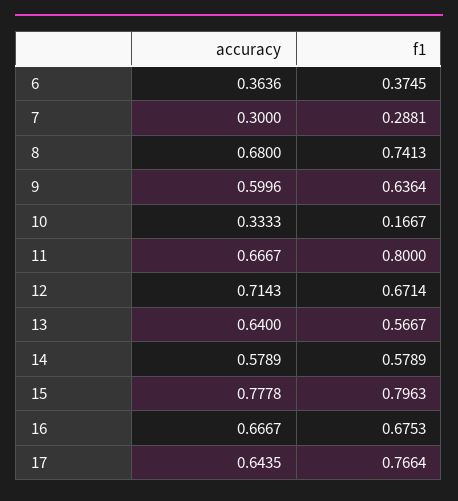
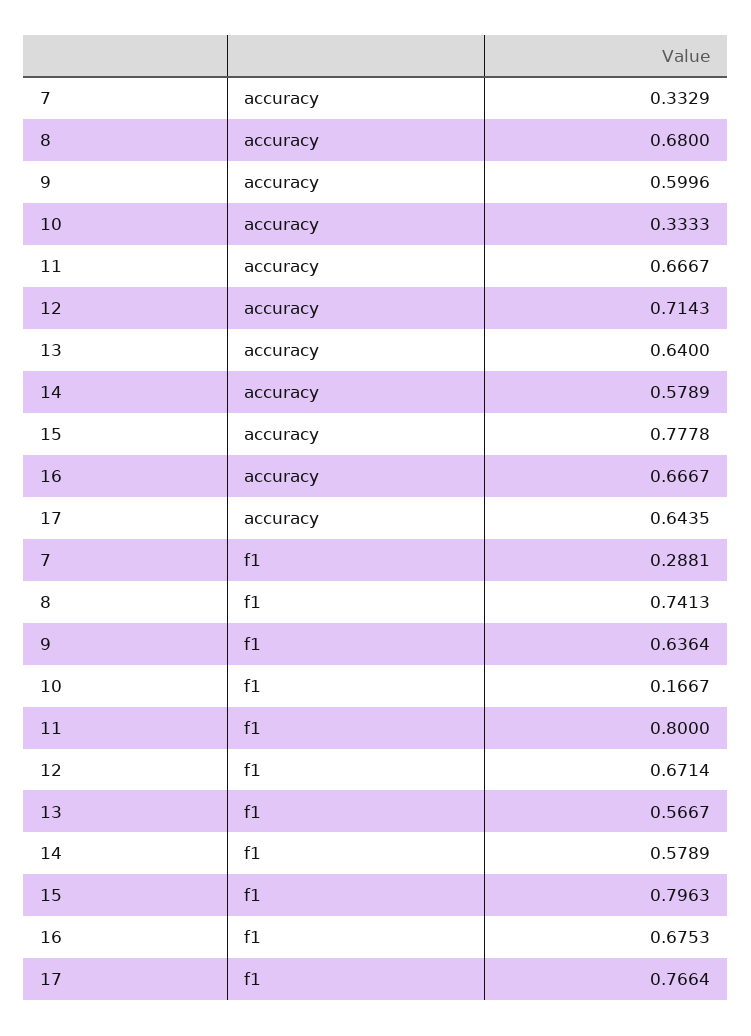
accuracy, 6: 0.3636 -> none
f1, 6: 0.3745 -> none
accuracy, 7: 0.3 -> 0.3329

